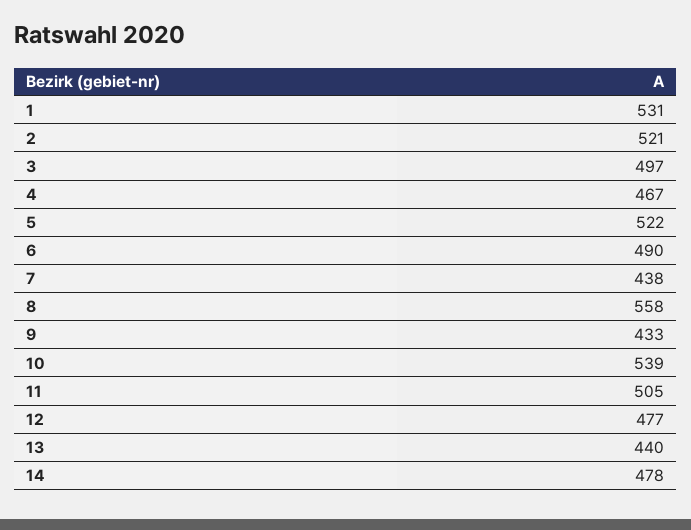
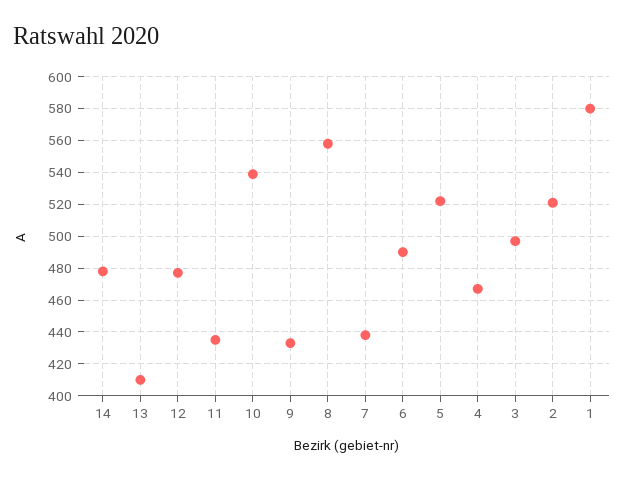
1: 531 -> 580
11: 505 -> 435
13: 440 -> 410

